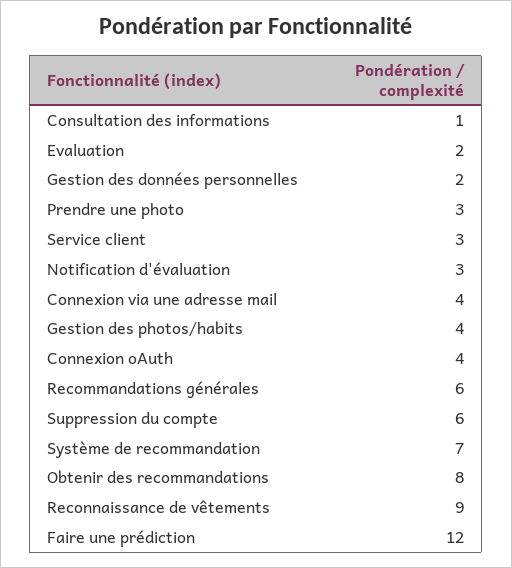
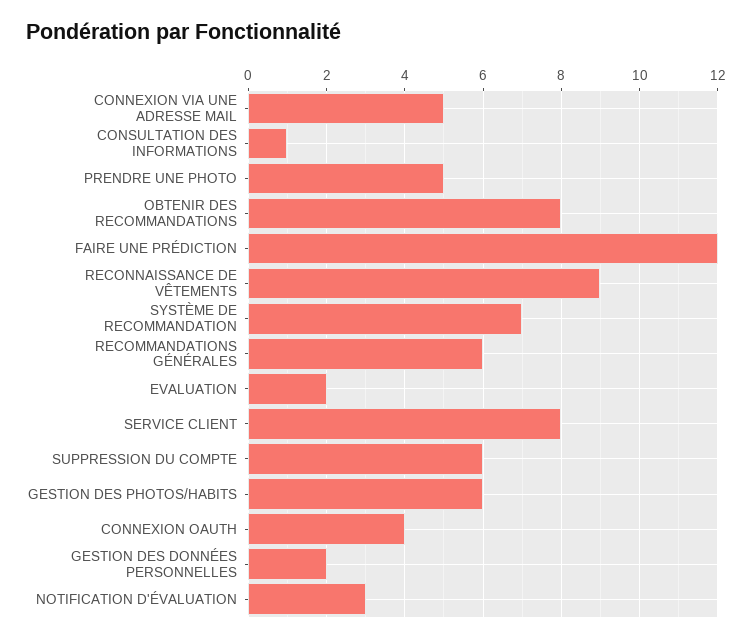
Prendre une photo: 3 -> 5
Service client: 3 -> 8
Connexion via une adresse mail: 4 -> 5
Gestion des photos/habits: 4 -> 6

